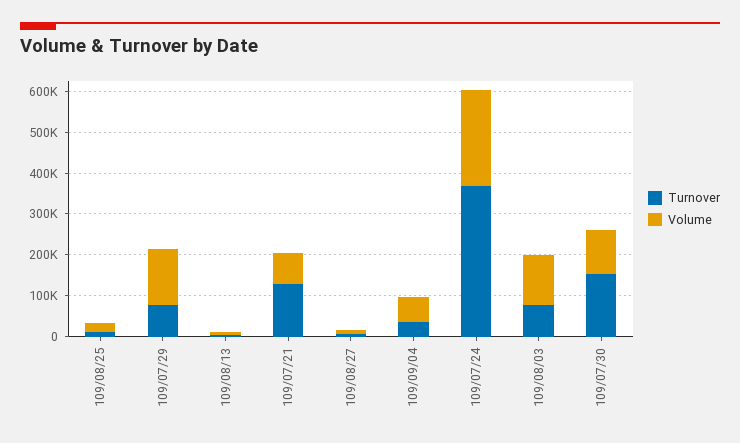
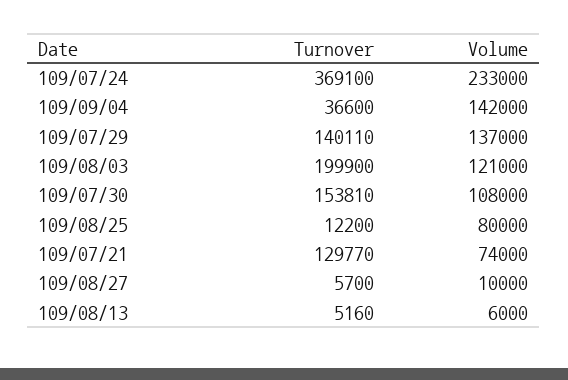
Volume, 109/08/25: 20000 -> 80000
Turnover, 109/07/29: 80000 -> 140110
Volume, 109/09/04: 60000 -> 142000
Turnover, 109/08/03: 80000 -> 199900

